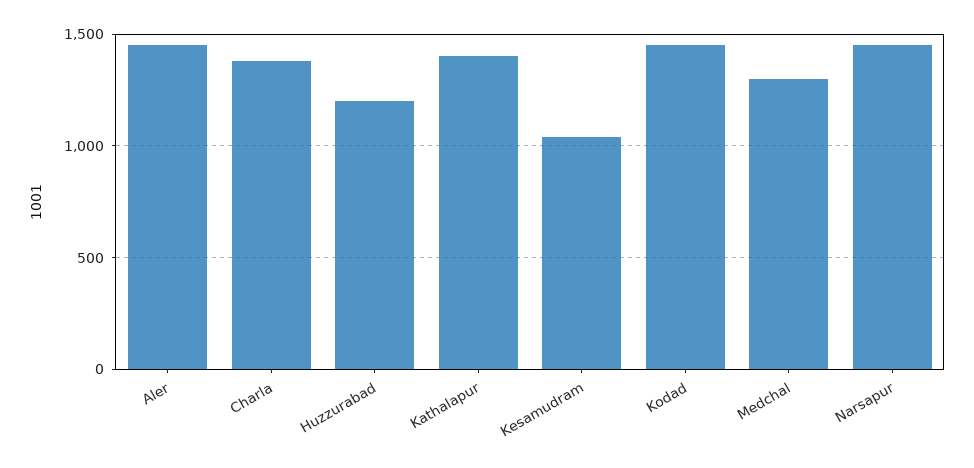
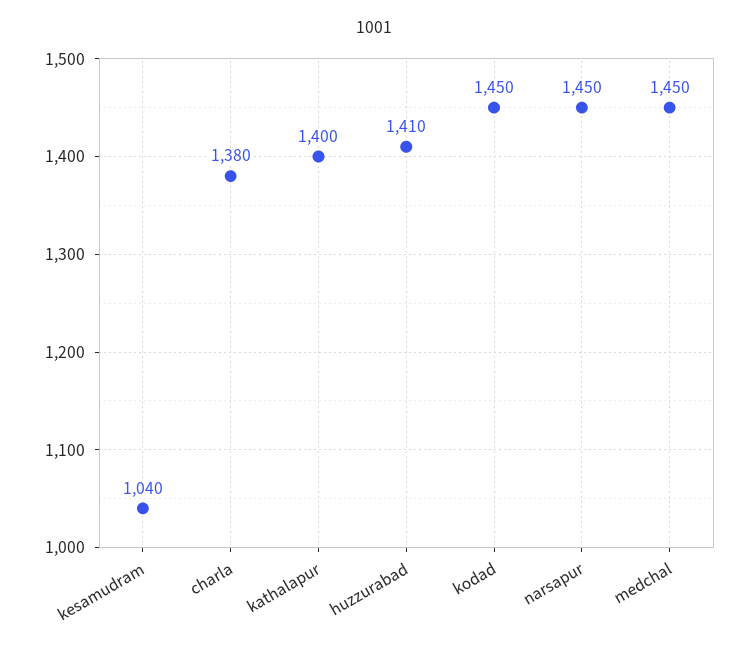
Aler: 1450 -> none
Huzzurabad: 1200 -> 1410
Medchal: 1300 -> 1450

